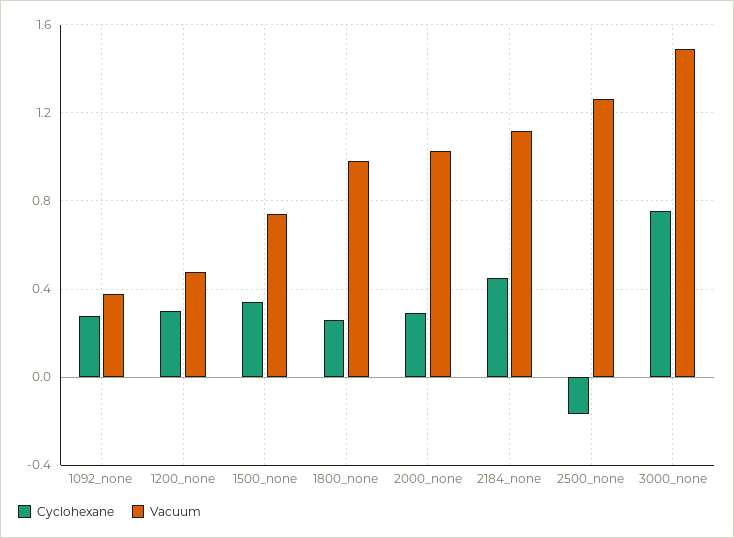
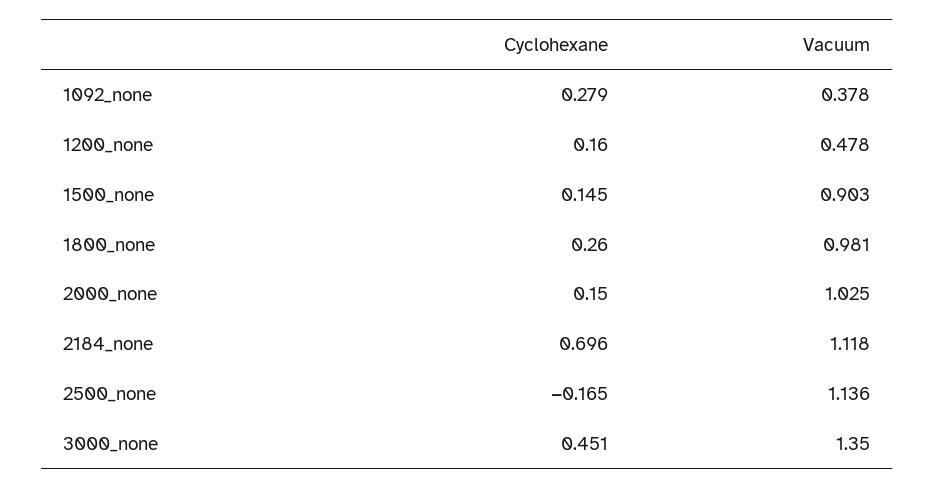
Cyclohexane, 1200_none: 0.3 -> 0.16
Cyclohexane, 1500_none: 0.35 -> 0.145
Vacuum, 1500_none: 0.75 -> 0.903
Cyclohexane, 2000_none: 0.3 -> 0.15
Cyclohexane, 2184_none: 0.45 -> 0.696
Vacuum, 2500_none: 1.25 -> 1.136
Cyclohexane, 3000_none: 0.75 -> 0.451
Vacuum, 3000_none: 1.5 -> 1.35

